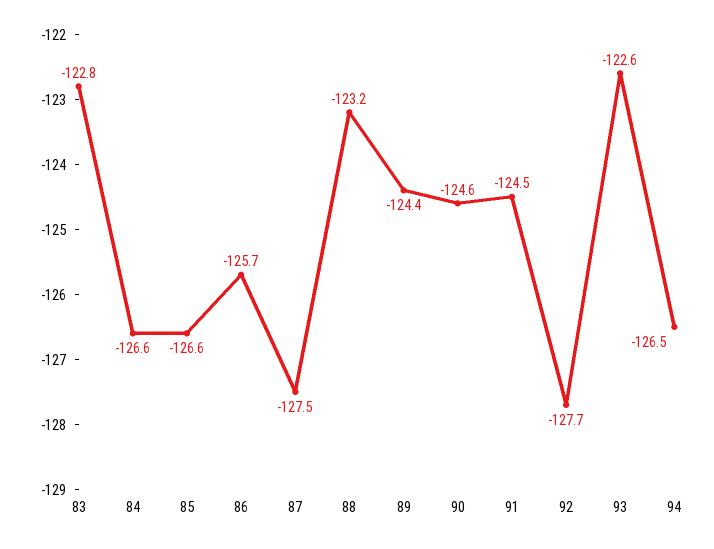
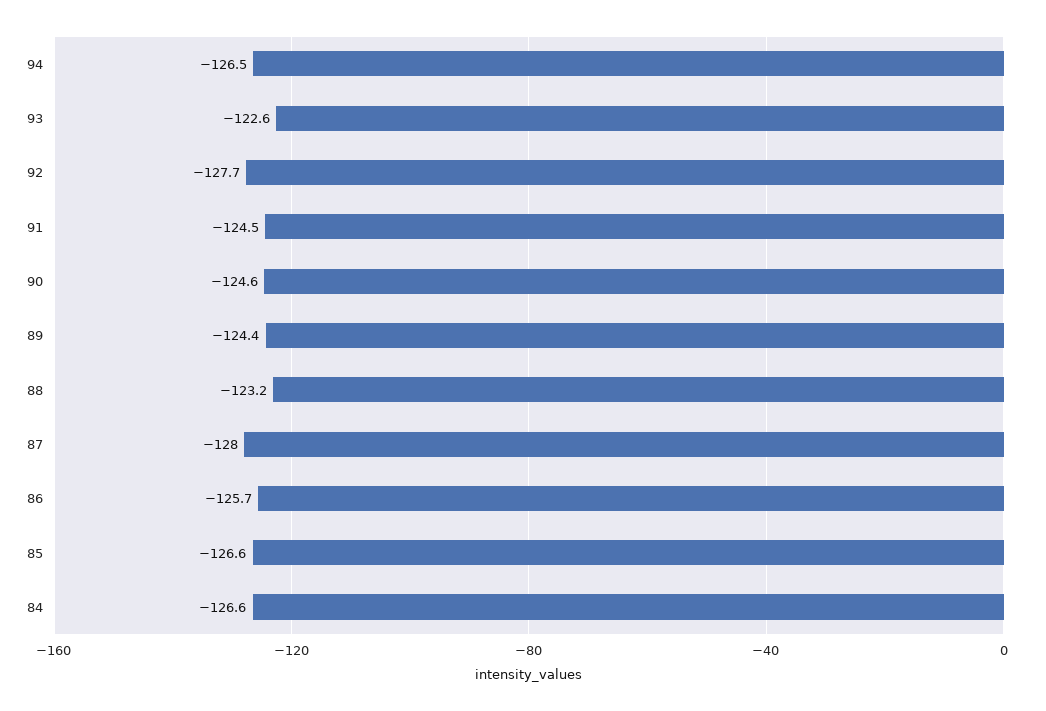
83: -122.8 -> none
87: -127.5 -> -128

